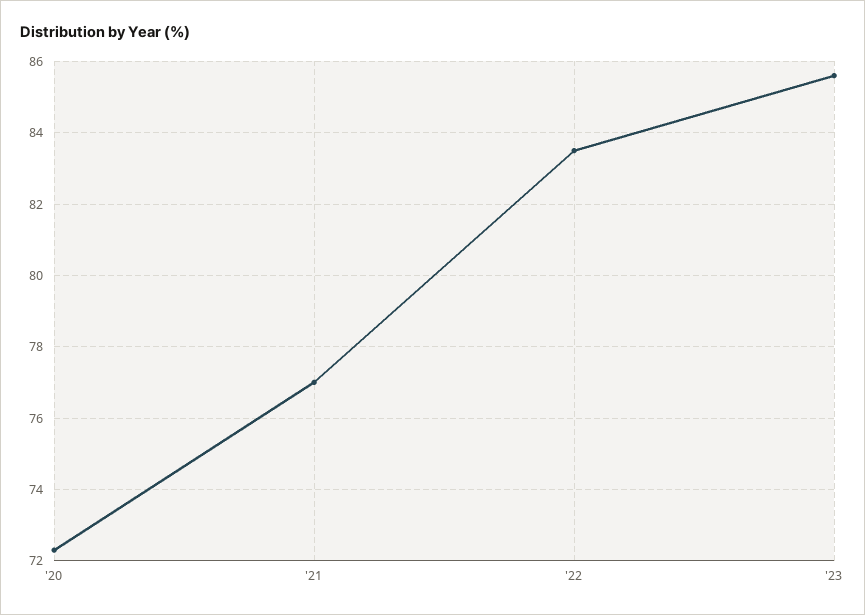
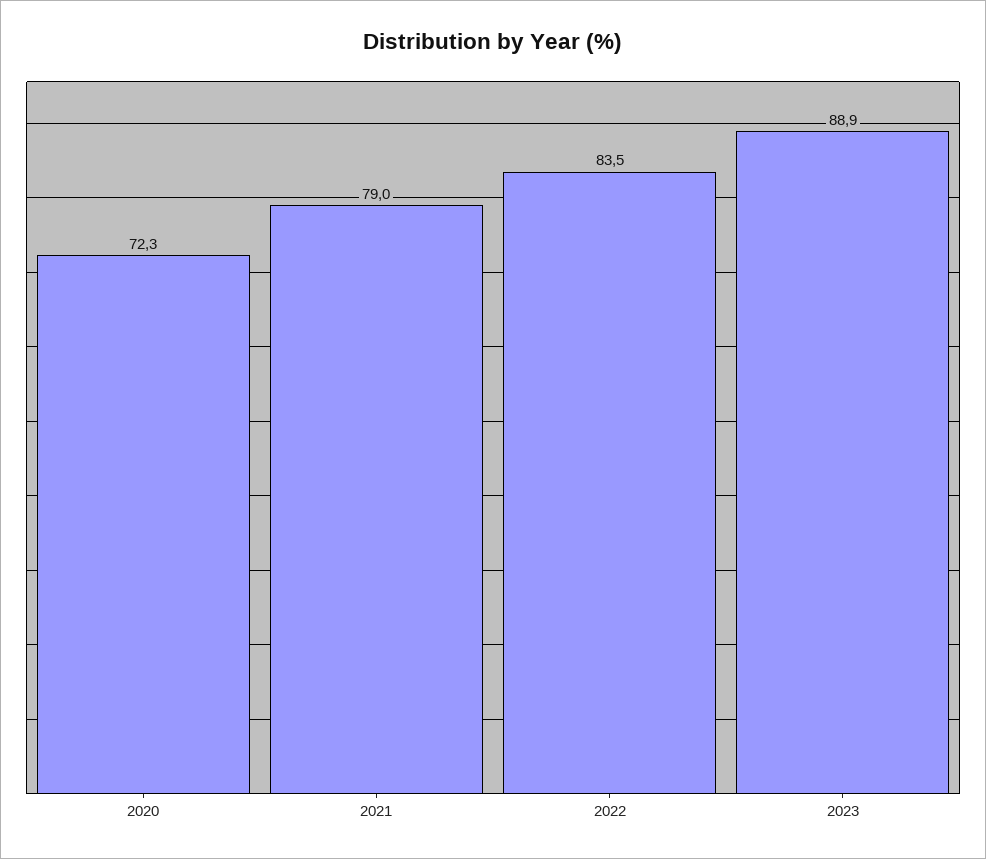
'21: 77 -> 79
'23: 85.5 -> 88.9

